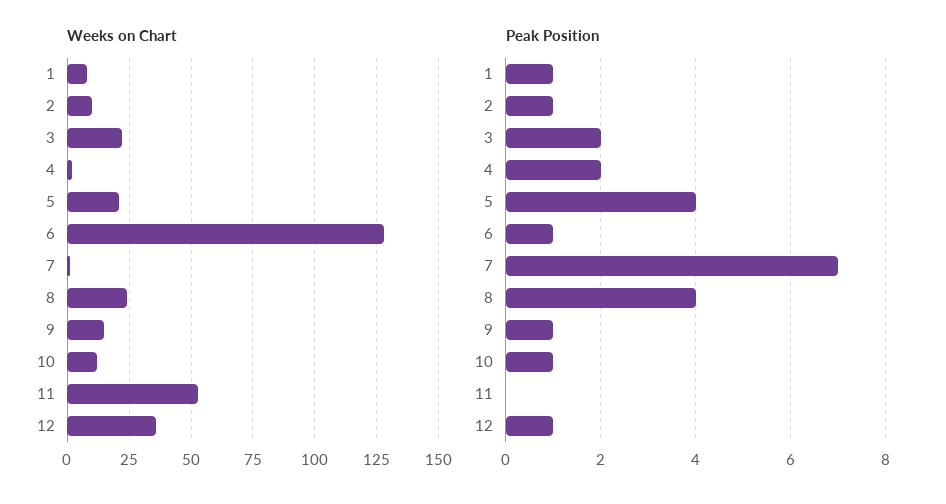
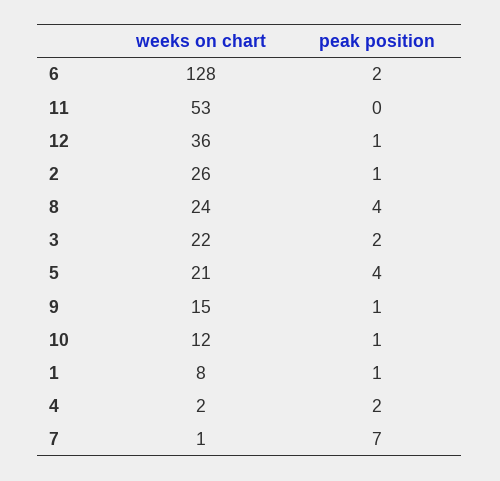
Weeks on Chart, 2: 10 -> 26
Peak Position, 6: 1 -> 2

